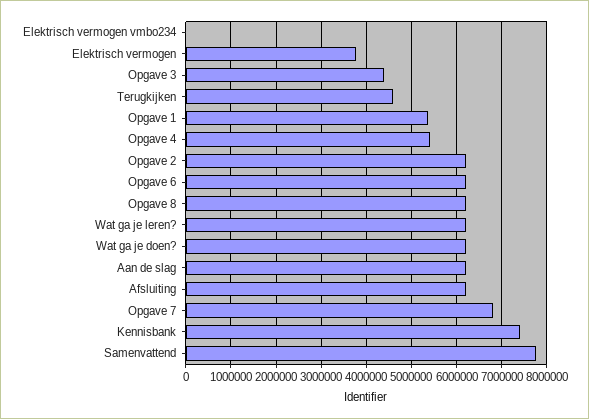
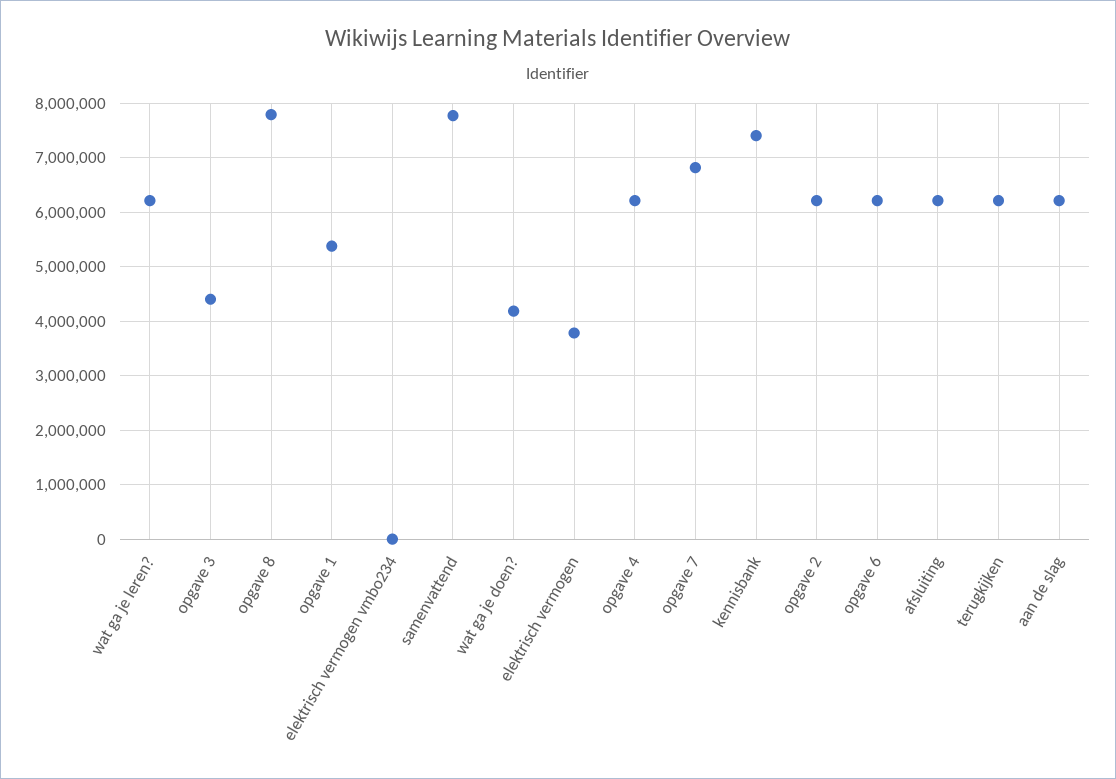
Terugkijken: 4600000 -> 6200000
Opgave 4: 5400000 -> 6200000
Opgave 8: 6200000 -> 7800000
Wat ga je doen?: 6200000 -> 4200000

